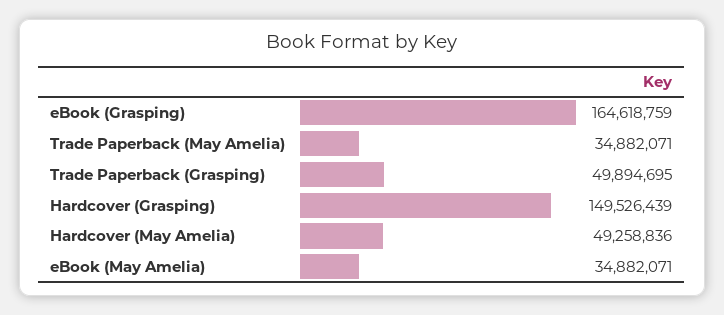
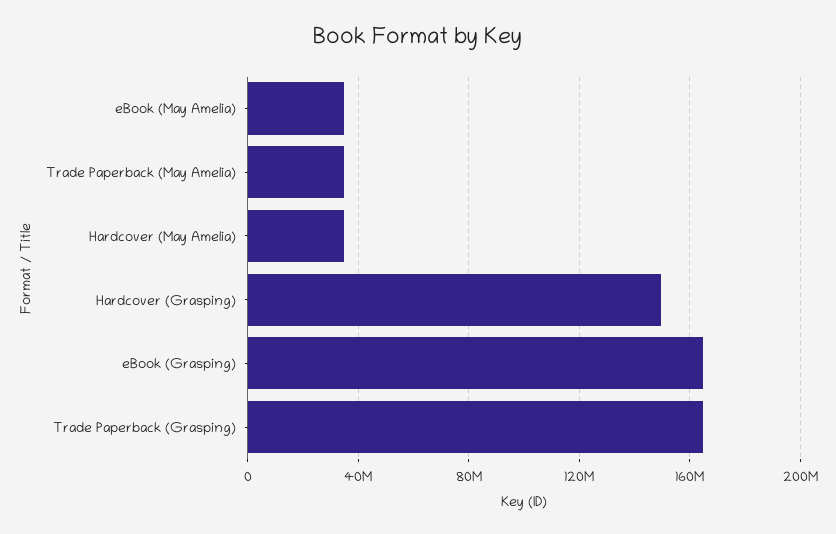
Trade Paperback (Grasping): 49894695 -> 165000000
Hardcover (May Amelia): 49258836 -> 35000000

